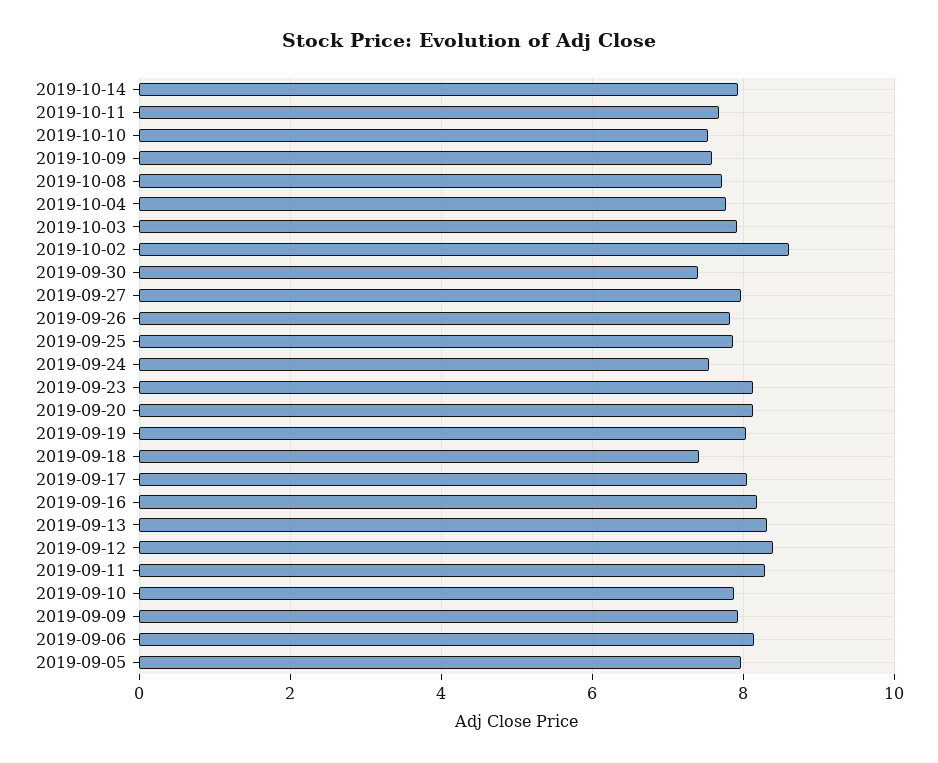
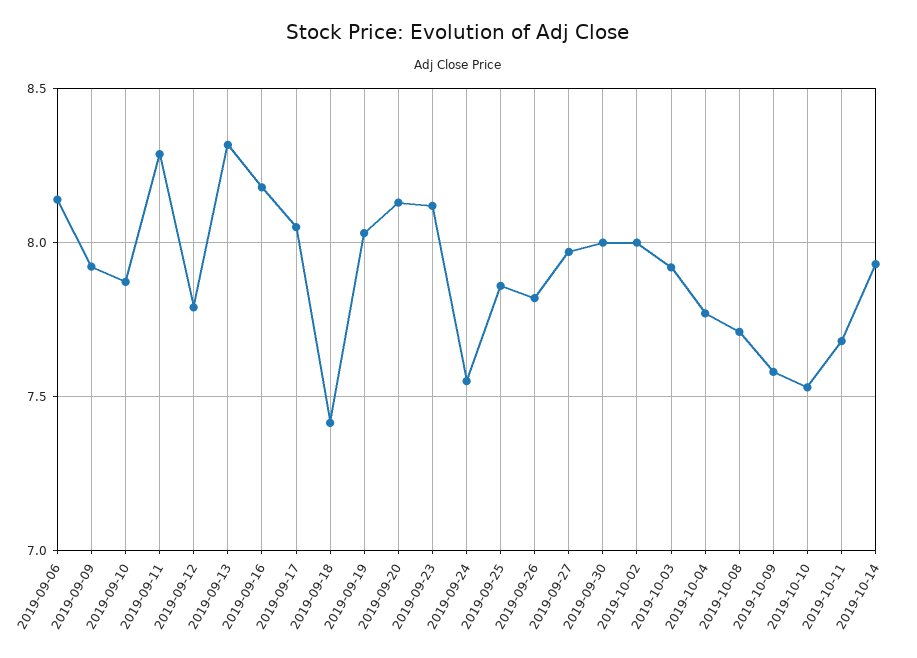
2019-10-02: 8.6 -> 8
2019-09-30: 7.4 -> 8
2019-09-12: 8.4 -> 7.8
2019-09-05: 8 -> none

